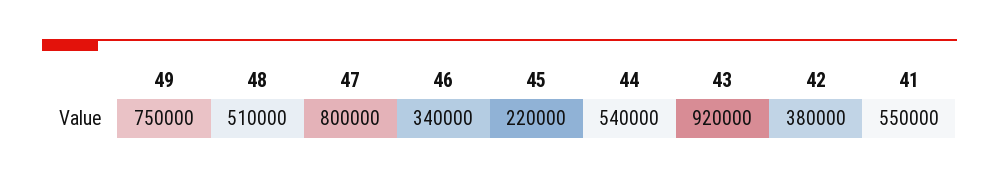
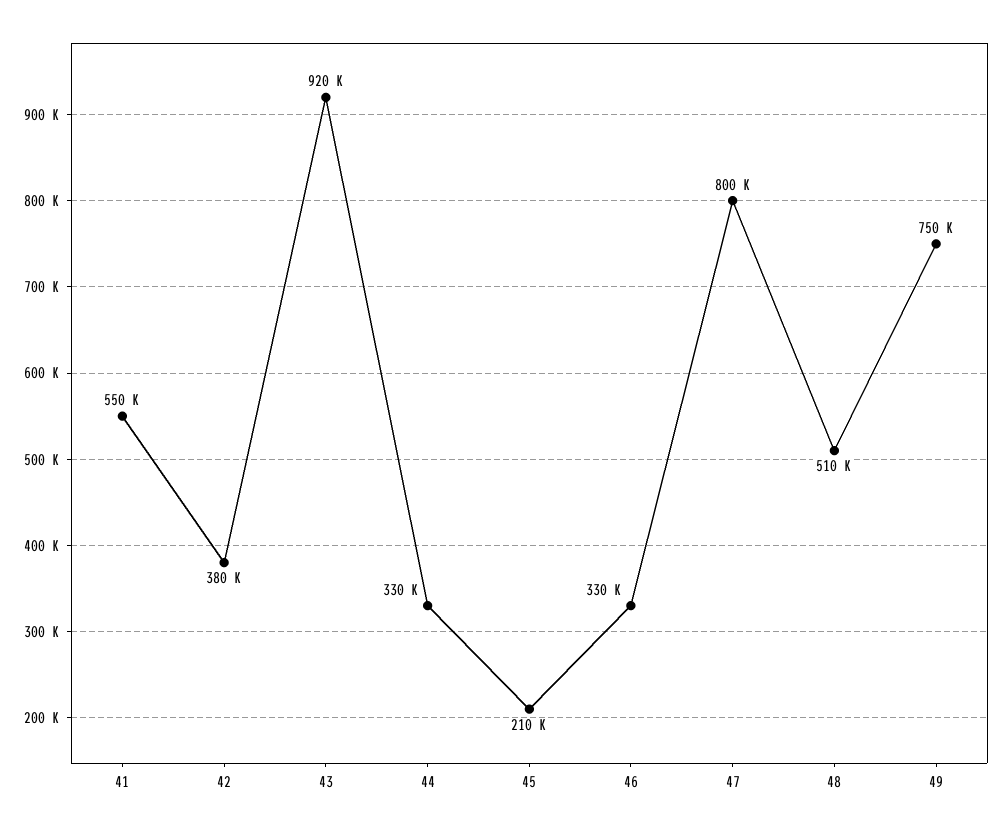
46: 340000 -> 330000
45: 220000 -> 210000
44: 540000 -> 330000

